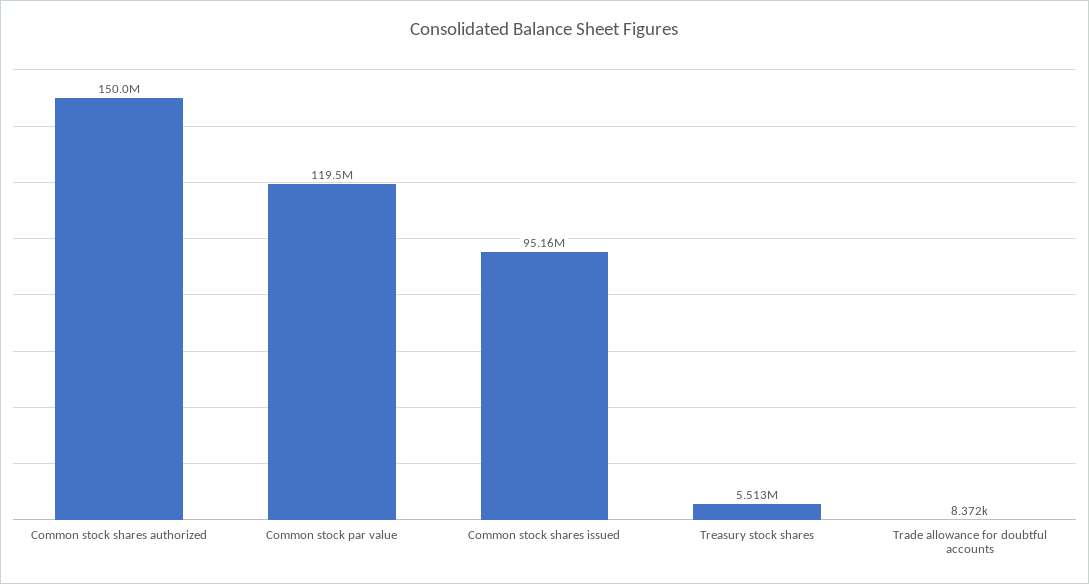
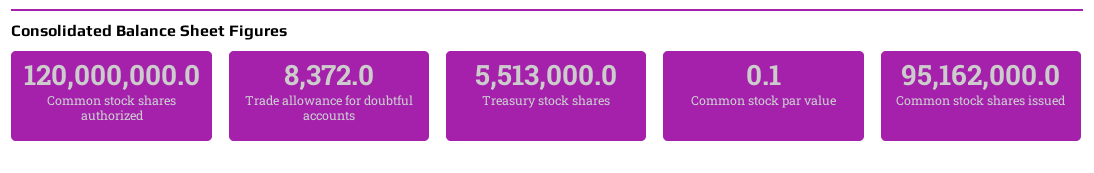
Common stock shares authorized: 150000000 -> 120000000
Common stock par value: 119500000 -> 0.1

